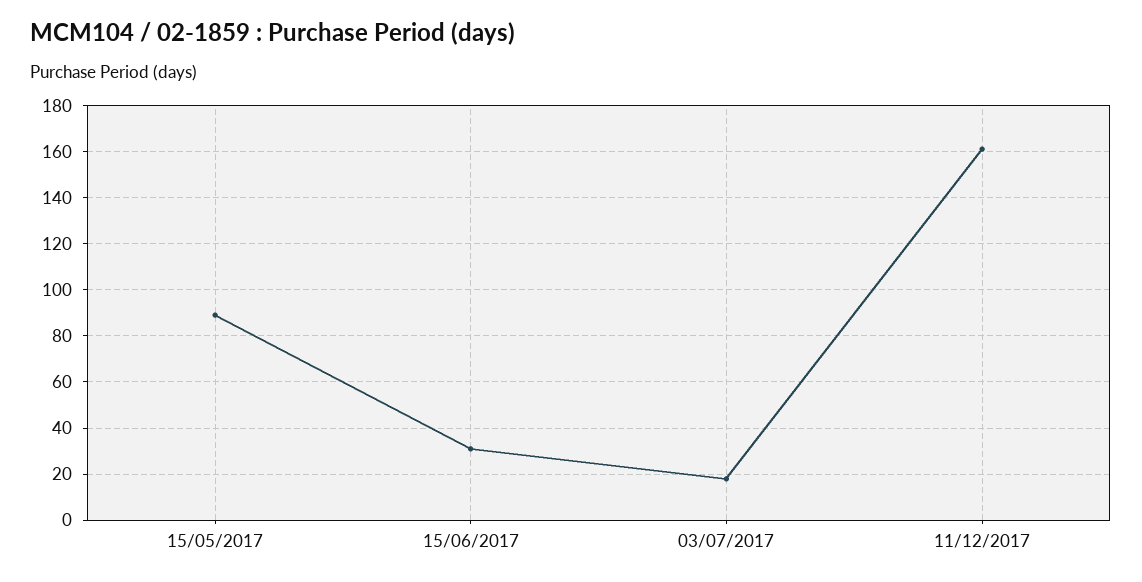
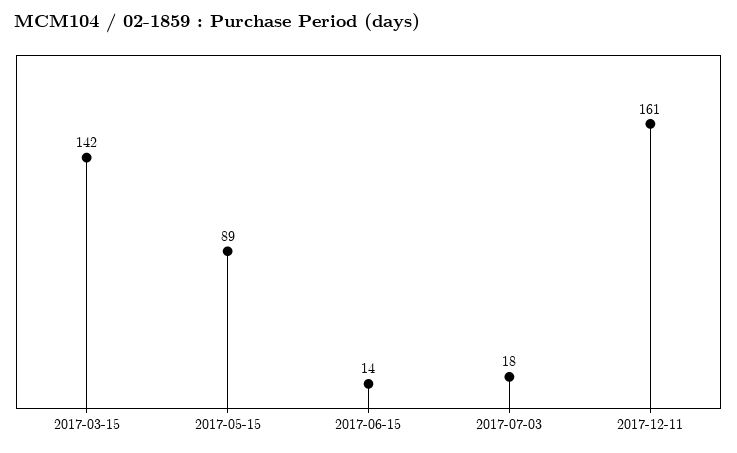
15/06/2017: 30 -> 14
2017-03-15: none -> 142

